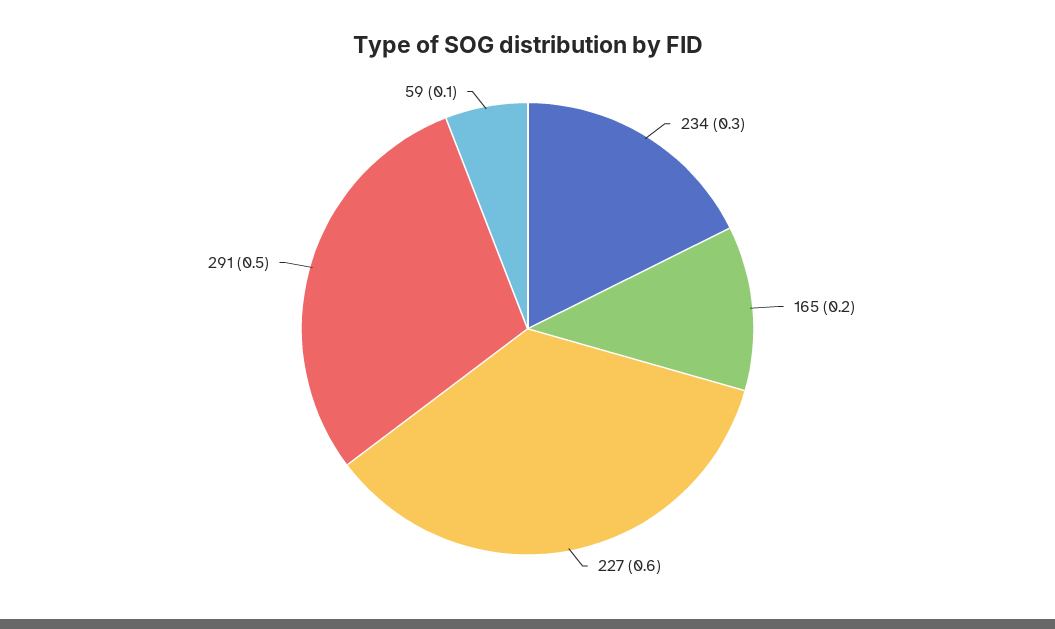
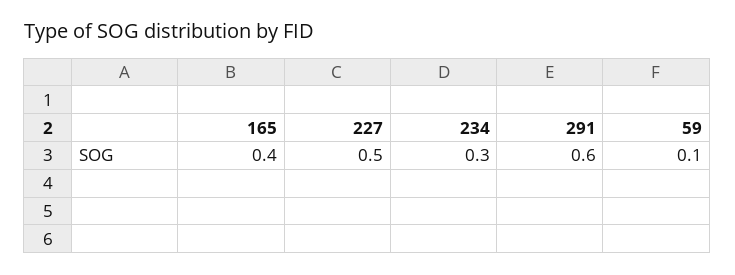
165: 0.2 -> 0.4
227: 0.6 -> 0.5
291: 0.5 -> 0.6

